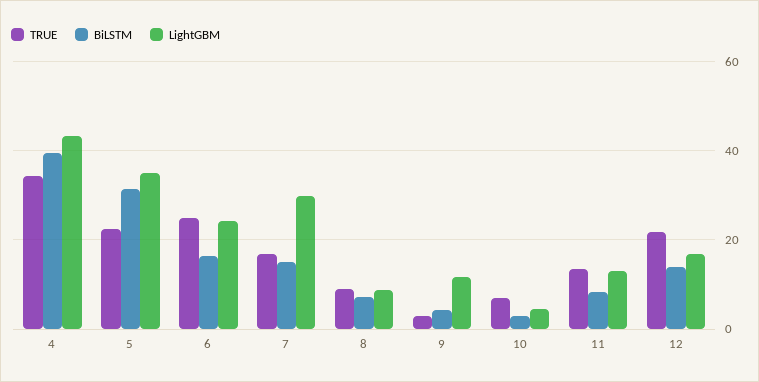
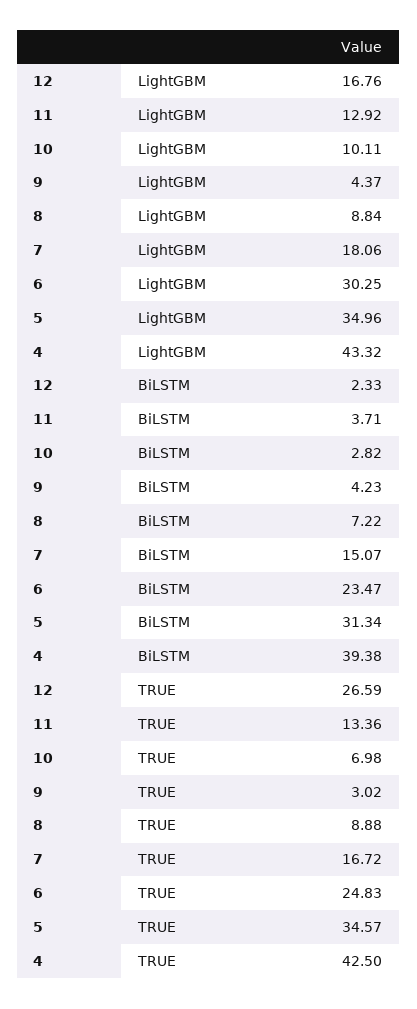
TRUE, 4: 34 -> 42.5
TRUE, 5: 22 -> 34.57
BiLSTM, 6: 16 -> 23.47
LightGBM, 6: 24 -> 30.25
LightGBM, 7: 30 -> 18.06
LightGBM, 9: 12 -> 4.37
LightGBM, 10: 4 -> 10.11
BiLSTM, 11: 8 -> 3.71
TRUE, 12: 22 -> 26.59
BiLSTM, 12: 14 -> 2.33

